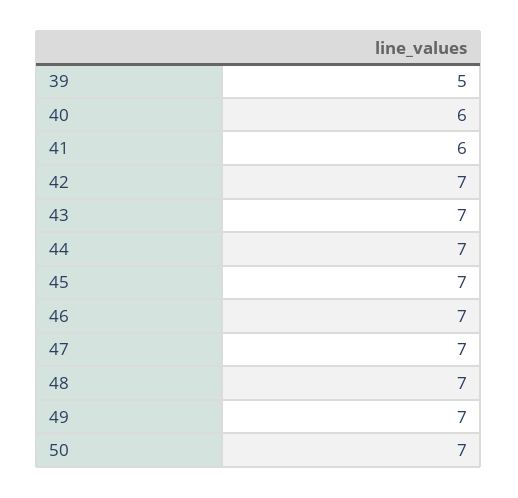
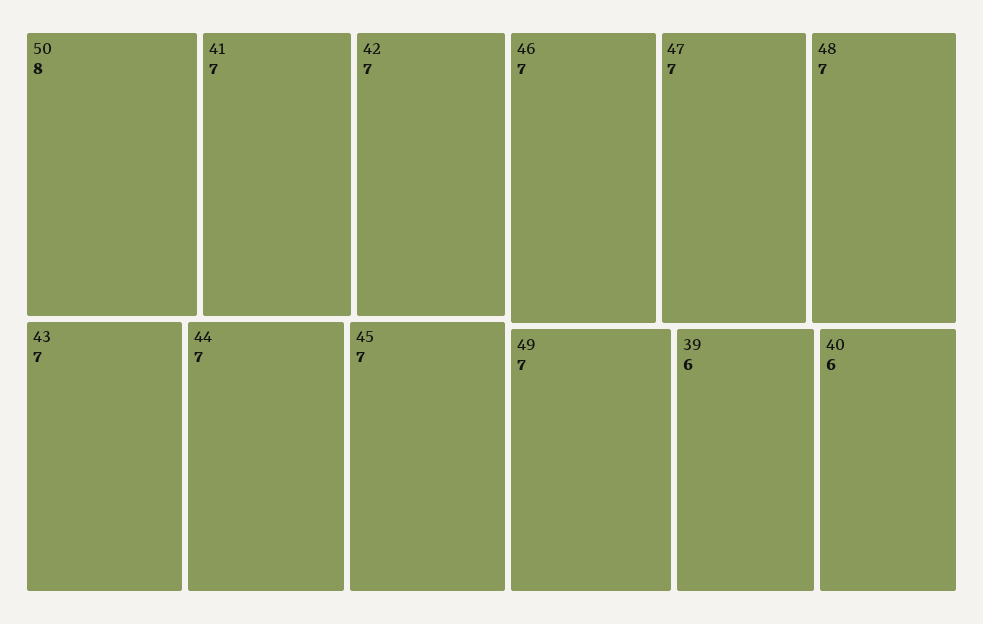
39: 5 -> 6
41: 6 -> 7
50: 7 -> 8

